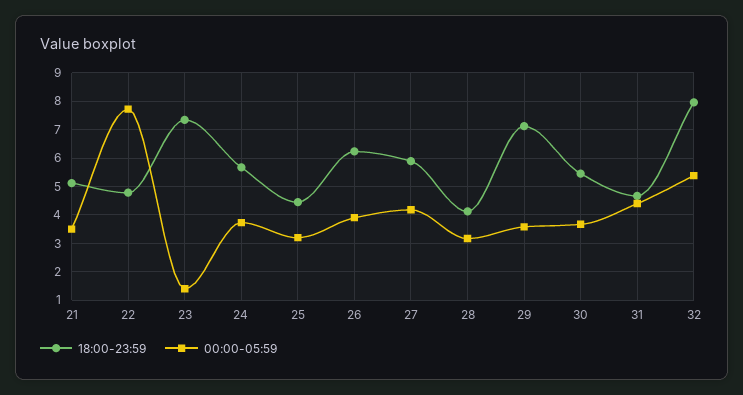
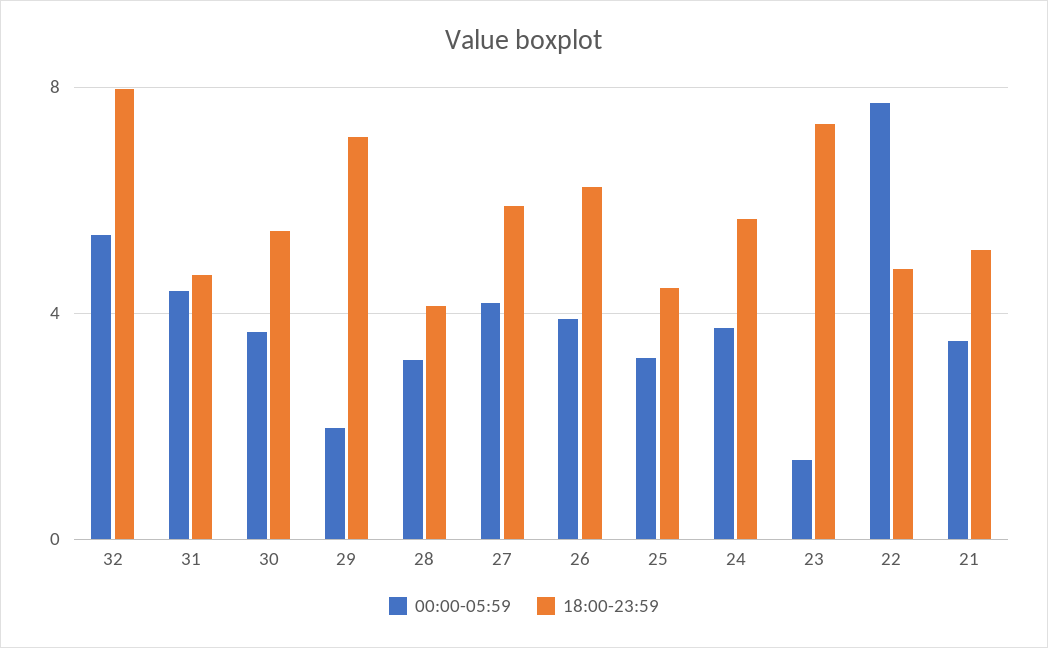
00:00-05:59, 29: 3.5 -> 2

